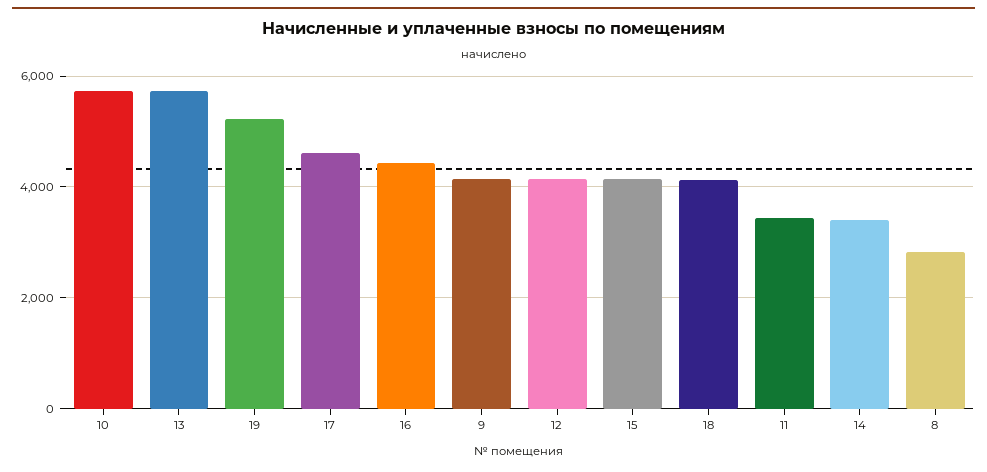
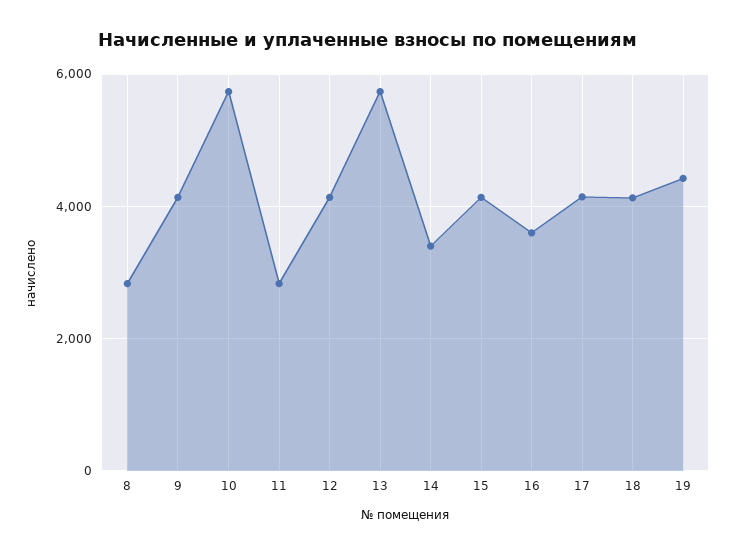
19: 5200 -> 4400
17: 4600 -> 4200
16: 4400 -> 3600
11: 3400 -> 2800

